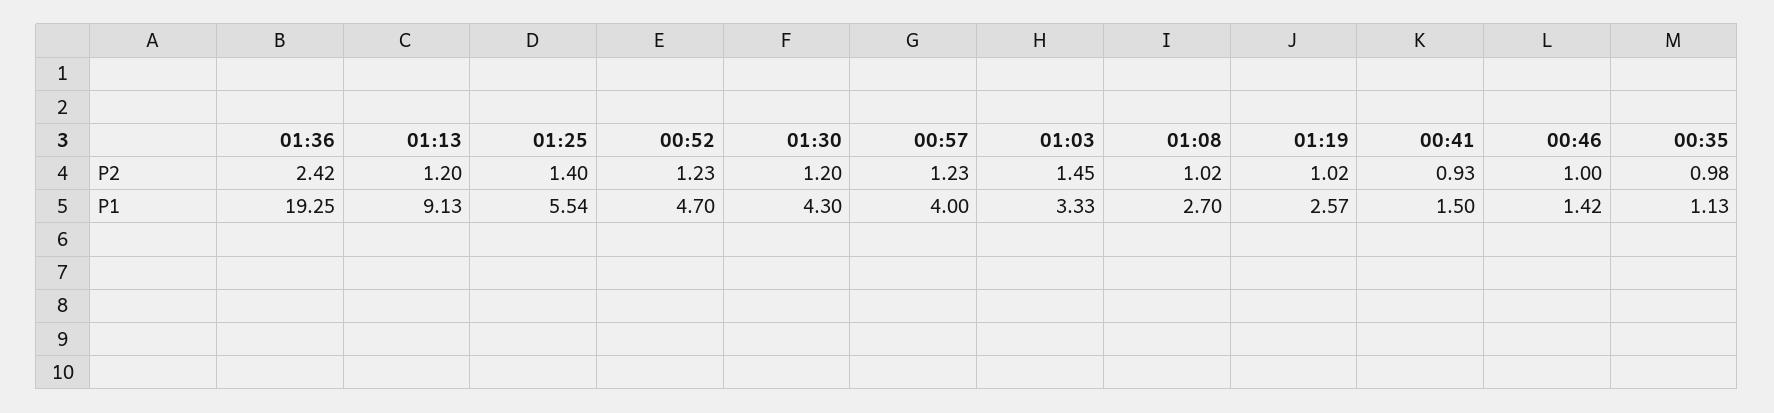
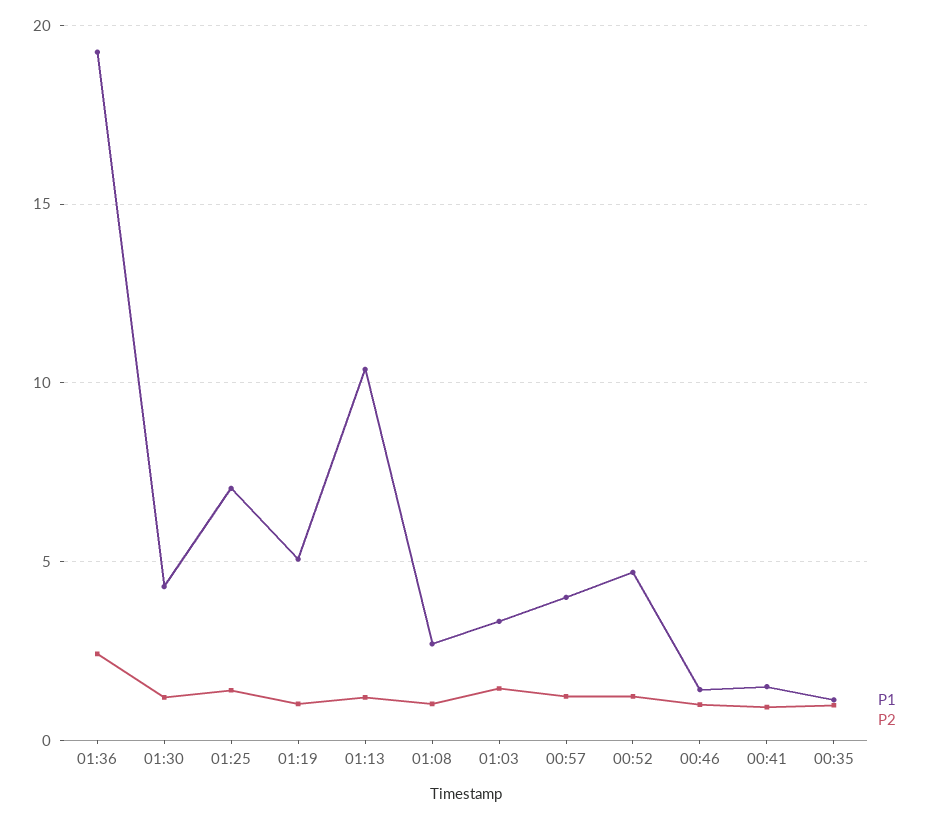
P1, 01:13: 9.13 -> 10.5
P1, 01:25: 5.54 -> 7
P1, 01:19: 2.57 -> 5

